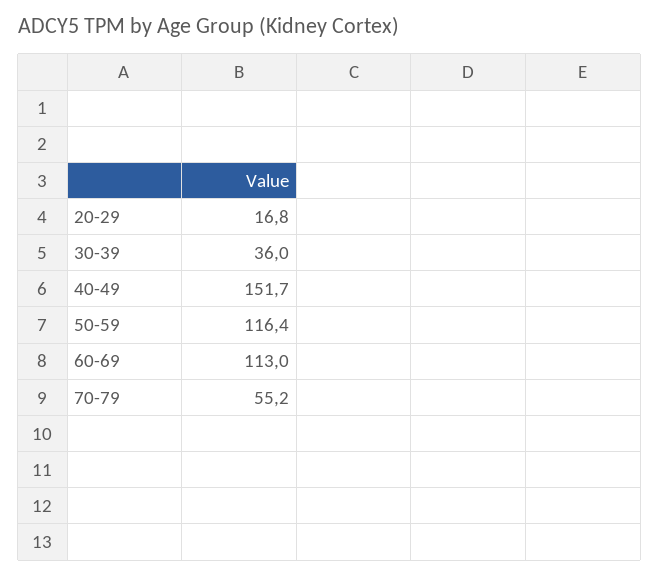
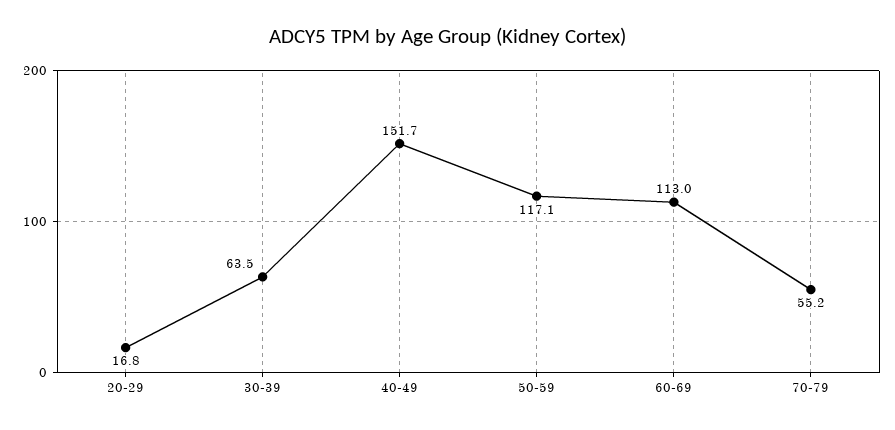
30-39: 36 -> 63.5
50-59: 116.4 -> 117.1

